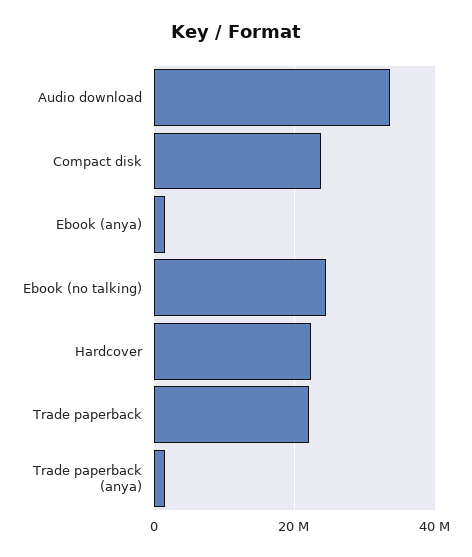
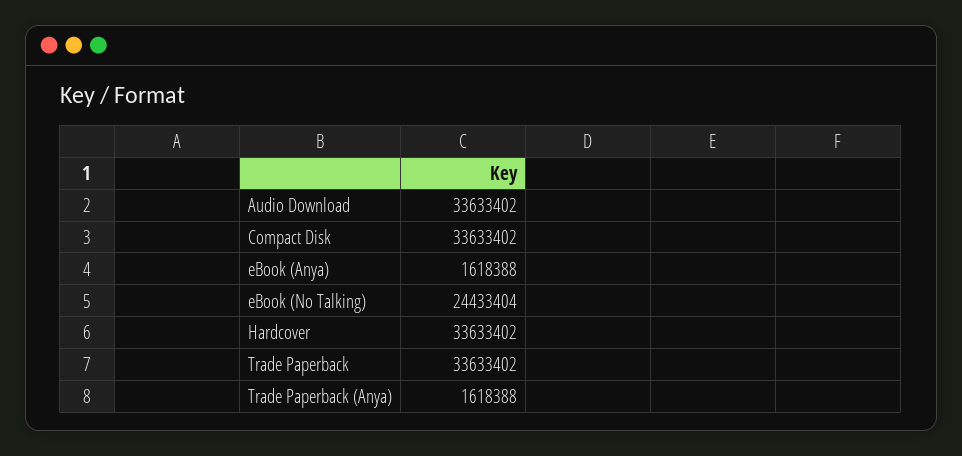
Compact disk: 24000000 -> 33633402
Hardcover: 22000000 -> 33633402
Trade paperback: 22000000 -> 33633402

